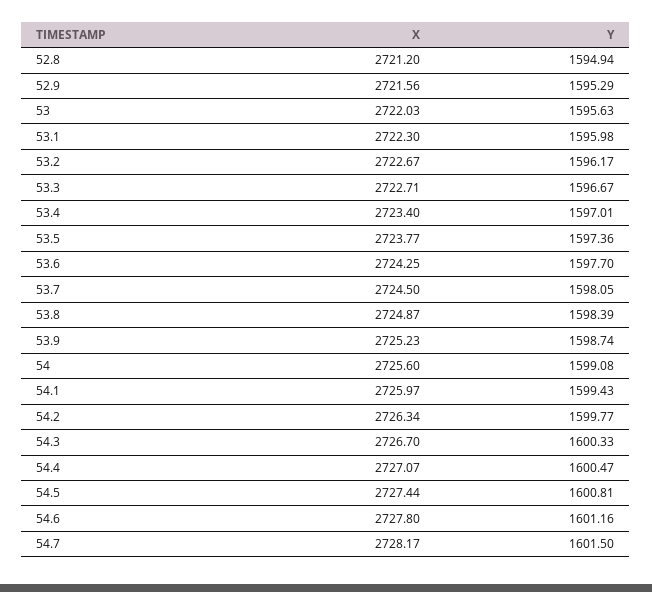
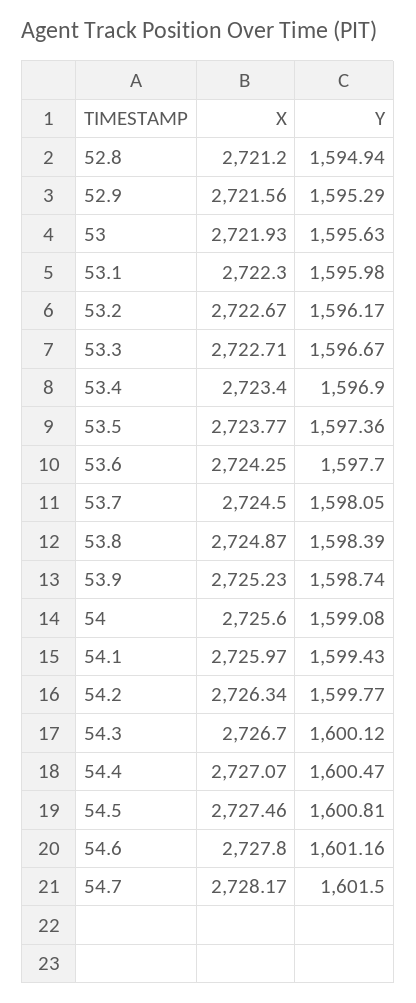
X, 53: 2722.03 -> 2721.93
Y, 53.4: 1597.01 -> 1596.9
Y, 54.3: 1600.33 -> 1600.12
X, 54.5: 2727.44 -> 2727.46

